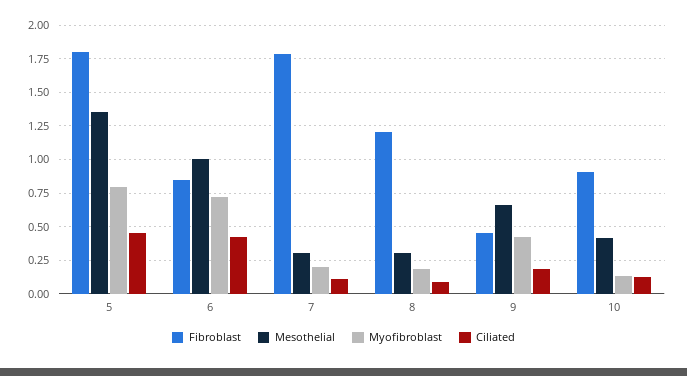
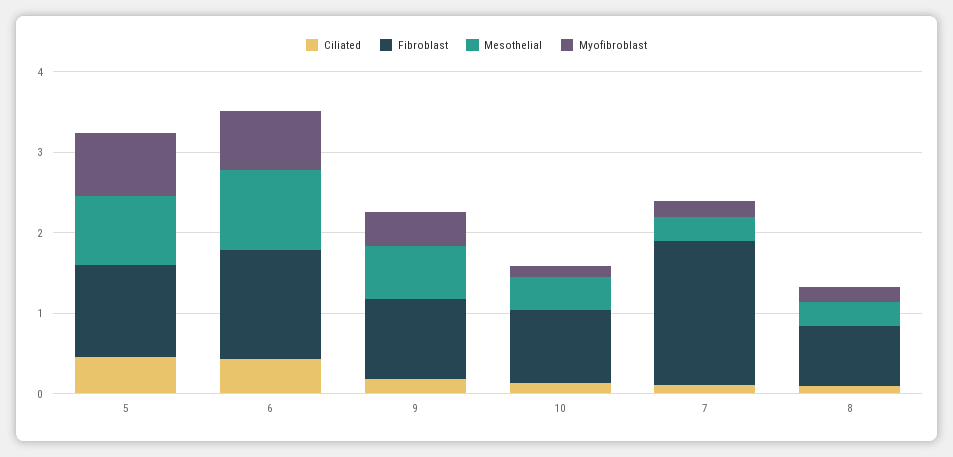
Fibroblast, 5: 1.8 -> 1.2
Mesothelial, 5: 1.35 -> 0.8
Fibroblast, 6: 0.85 -> 1.4
Fibroblast, 8: 1.2 -> 0.8
Fibroblast, 9: 0.45 -> 1

